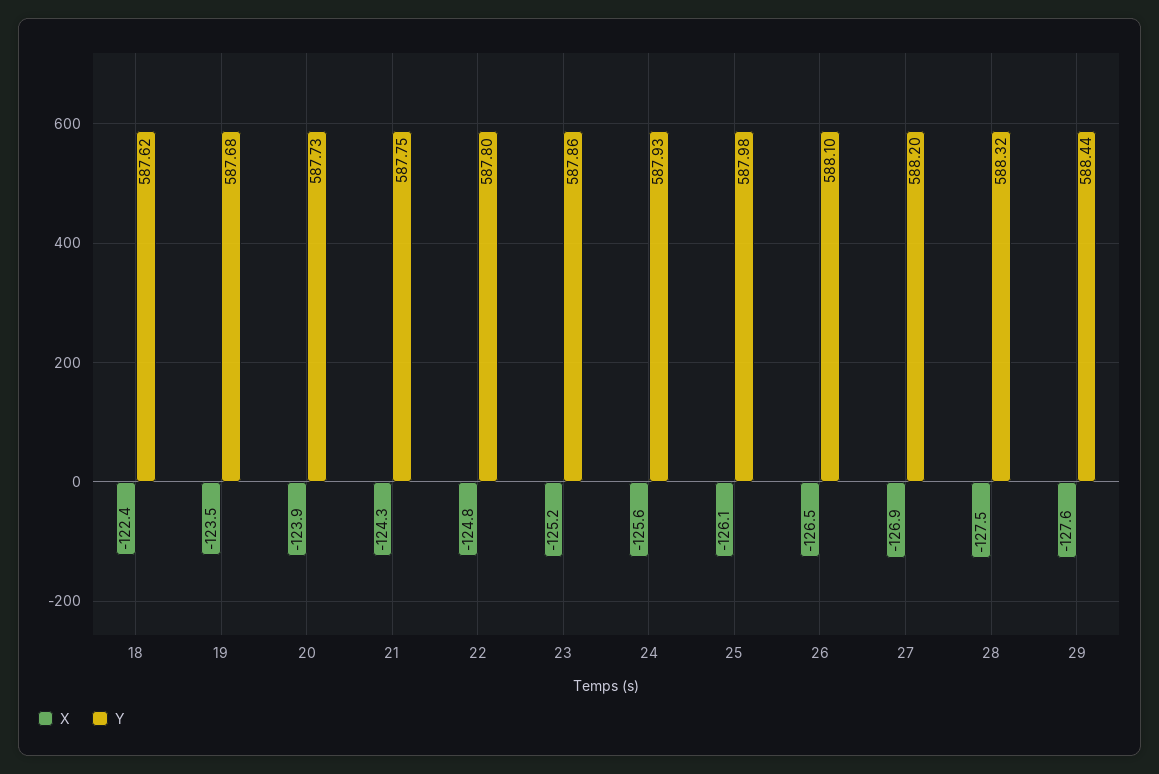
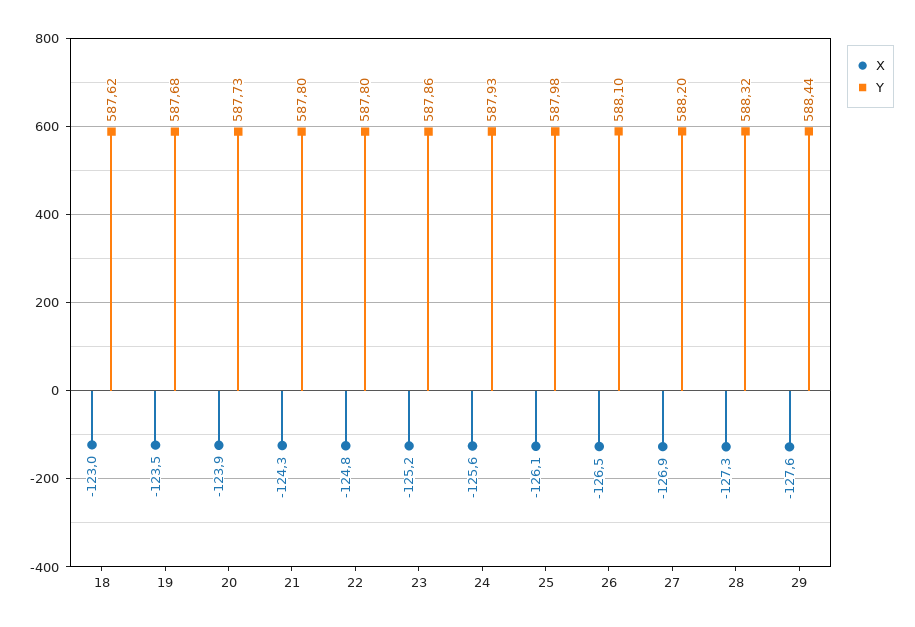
X, 18: -122.4 -> -123
Y, 21: 587.75 -> 587.8
X, 28: -127.5 -> -127.3

